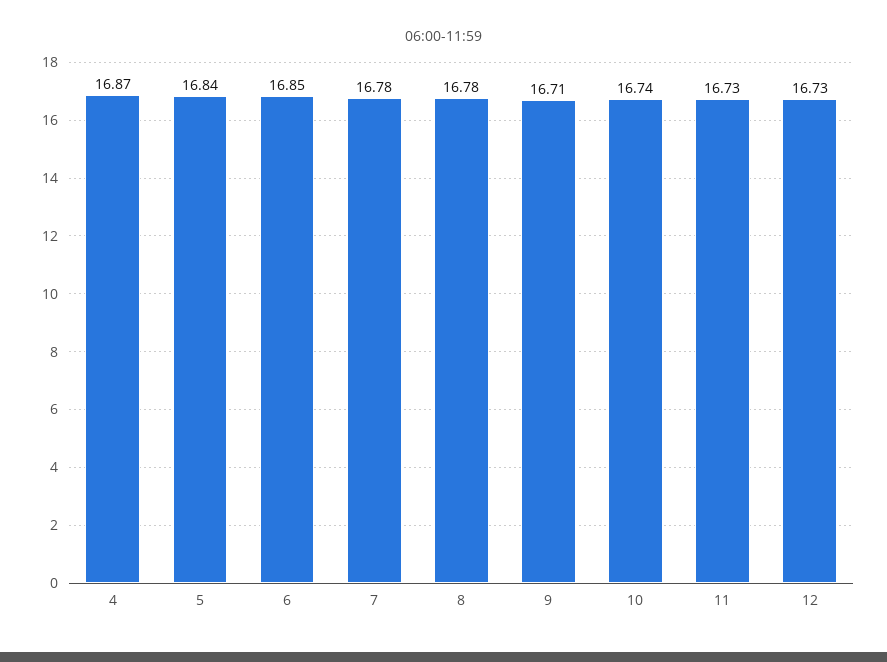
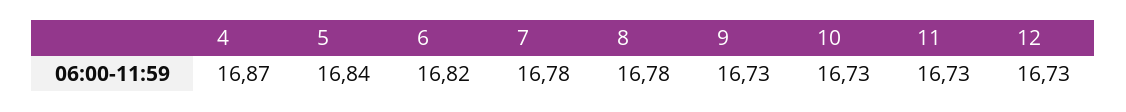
6: 16.85 -> 16.82
9: 16.71 -> 16.73
10: 16.74 -> 16.73

